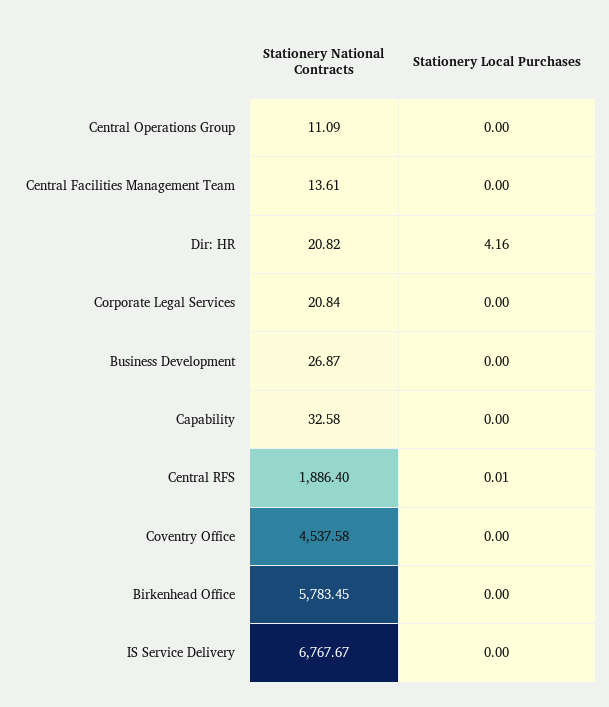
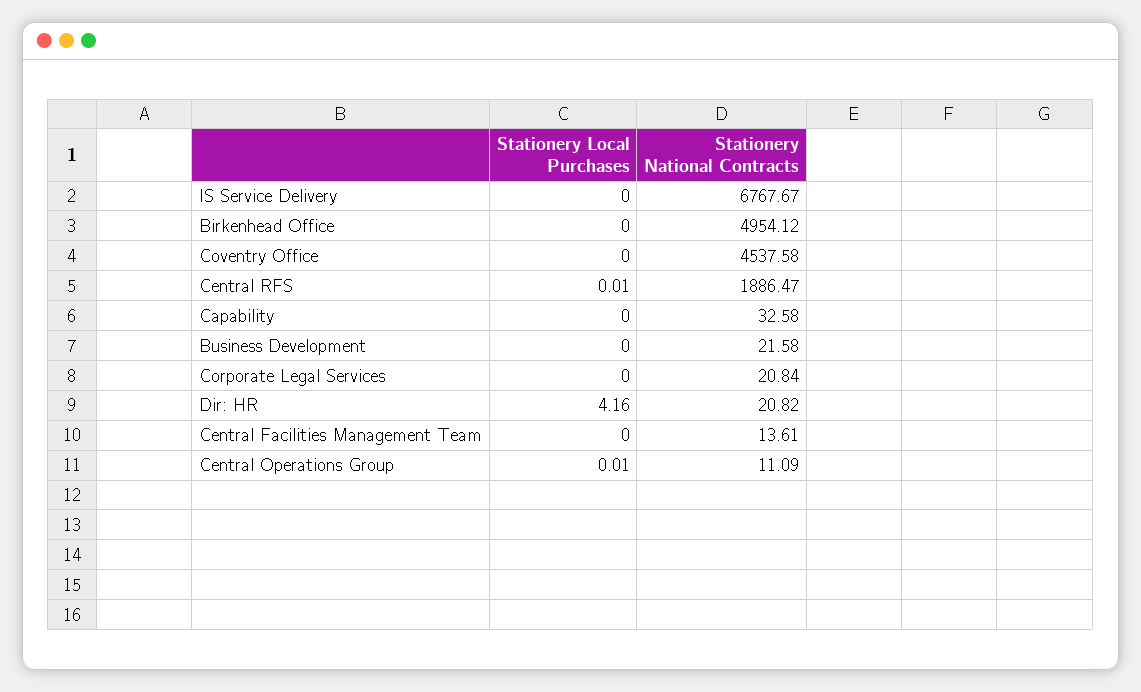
Stationery Local Purchases, Central Operations Group: 0 -> 0.01
Stationery National Contracts, Business Development: 26.87 -> 21.58
Stationery National Contracts, Central RFS: 1886.4 -> 1886.47
Stationery National Contracts, Birkenhead Office: 5783.45 -> 4954.12

